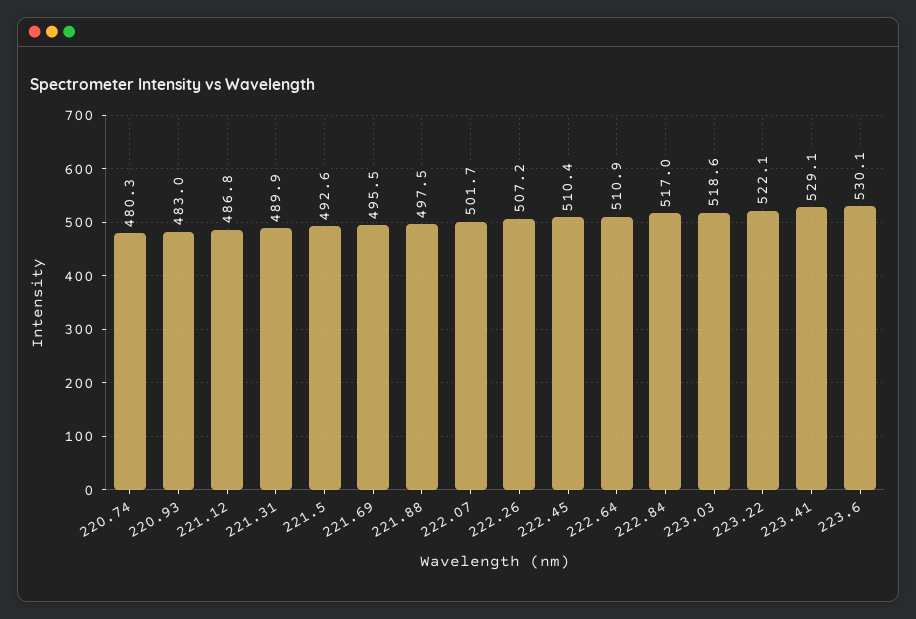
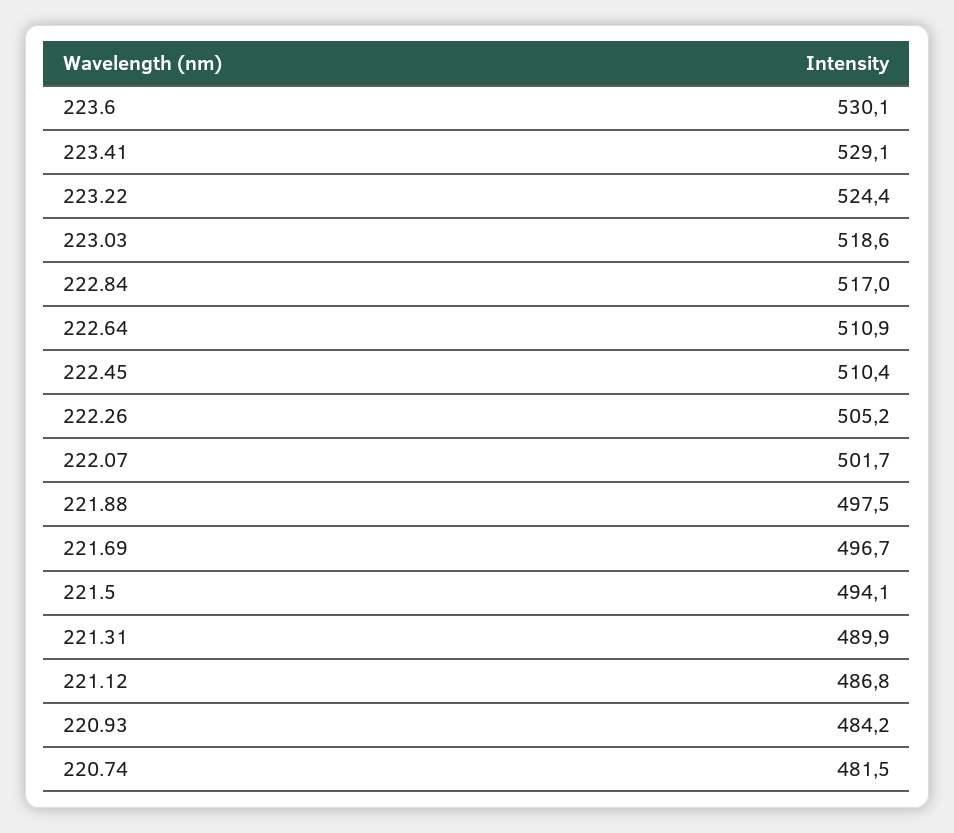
220.74: 480.3 -> 481.5
220.93: 483 -> 484.2
221.5: 492.6 -> 494.1
221.69: 495.5 -> 496.7
222.26: 507.2 -> 505.2
223.22: 522.1 -> 524.4

